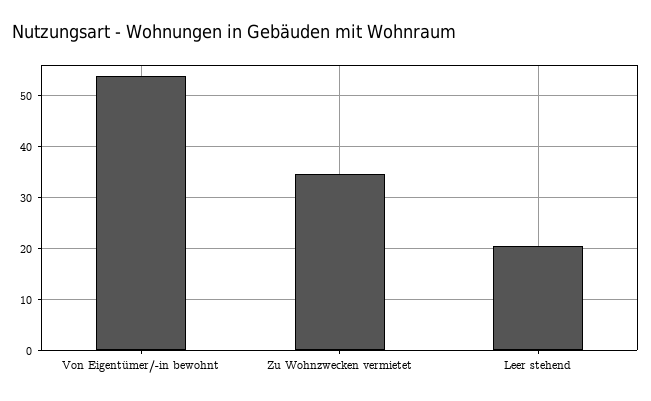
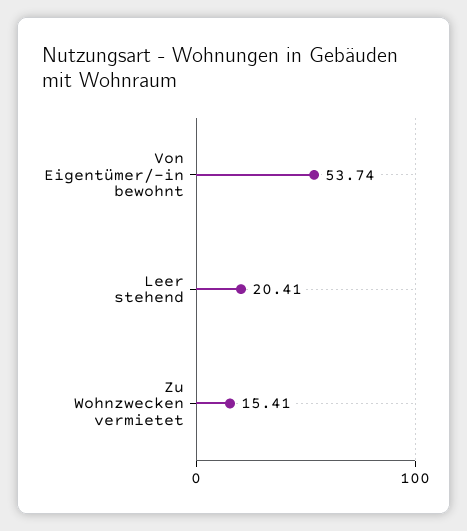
Zu Wohnzwecken vermietet: 34 -> 15.41

